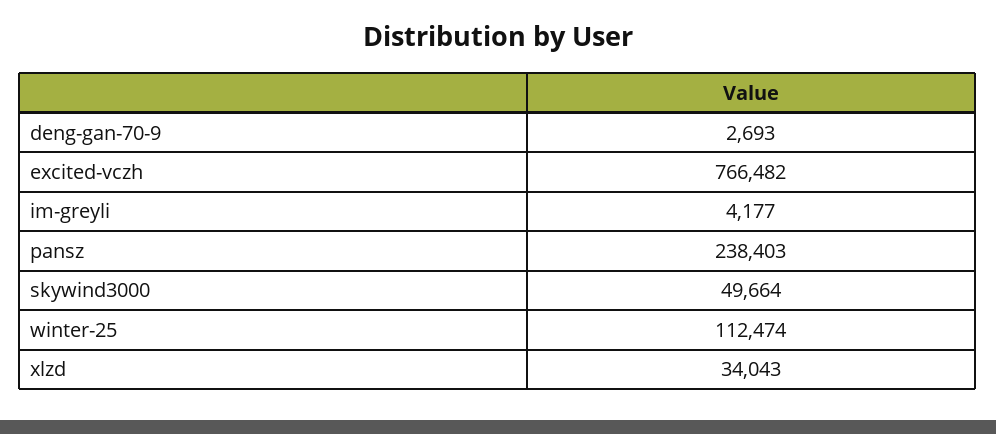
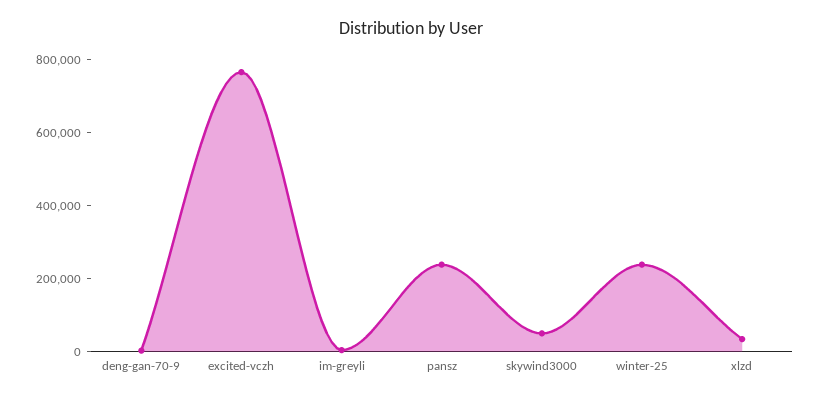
winter-25: 112474 -> 250000

